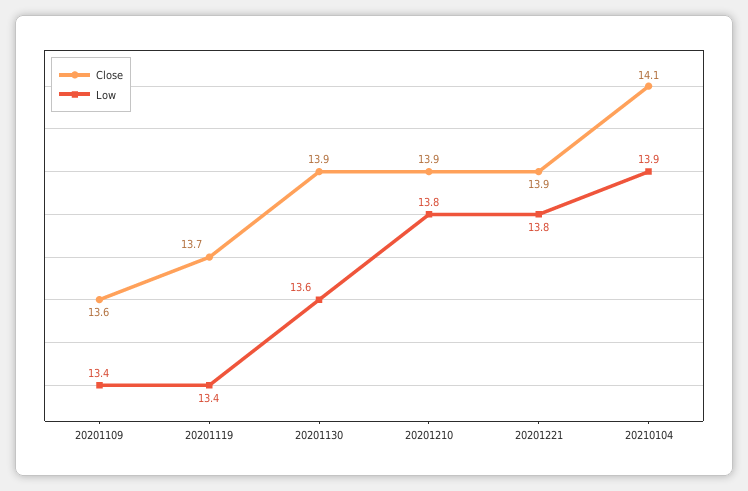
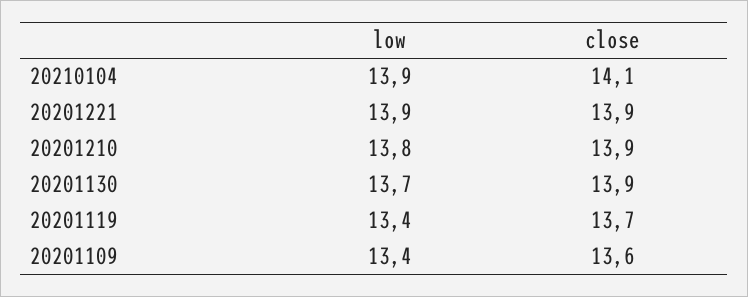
Low, 20201130: 13.6 -> 13.7
Low, 20201221: 13.8 -> 13.9

